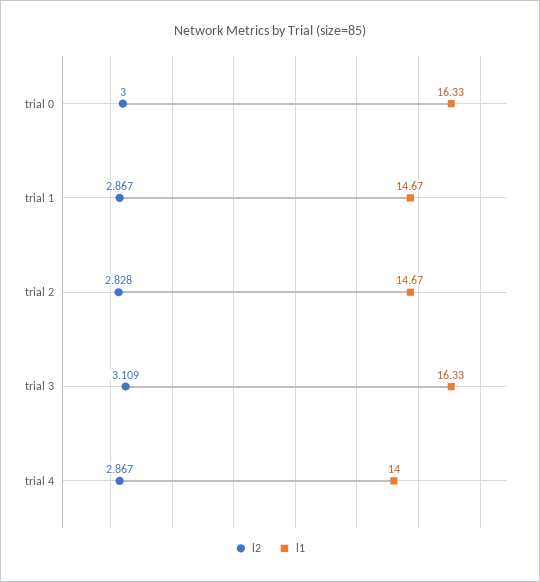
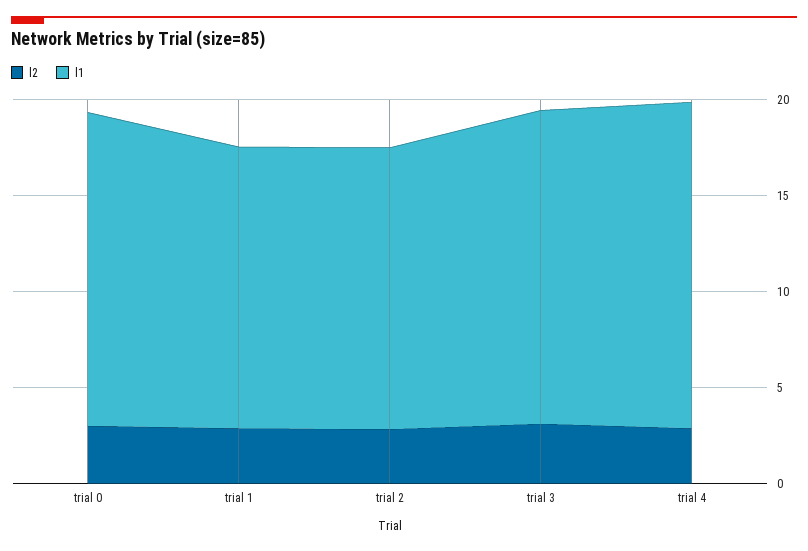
l1, trial 4: 14 -> 17

